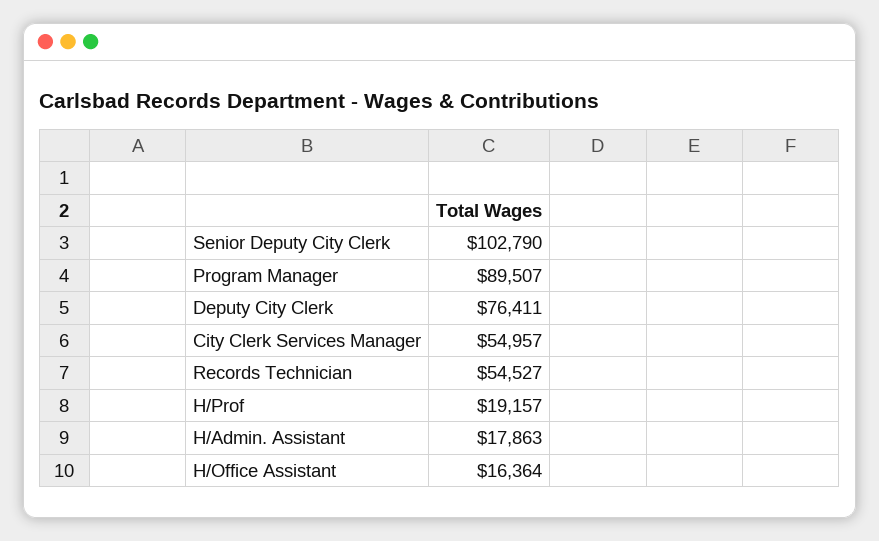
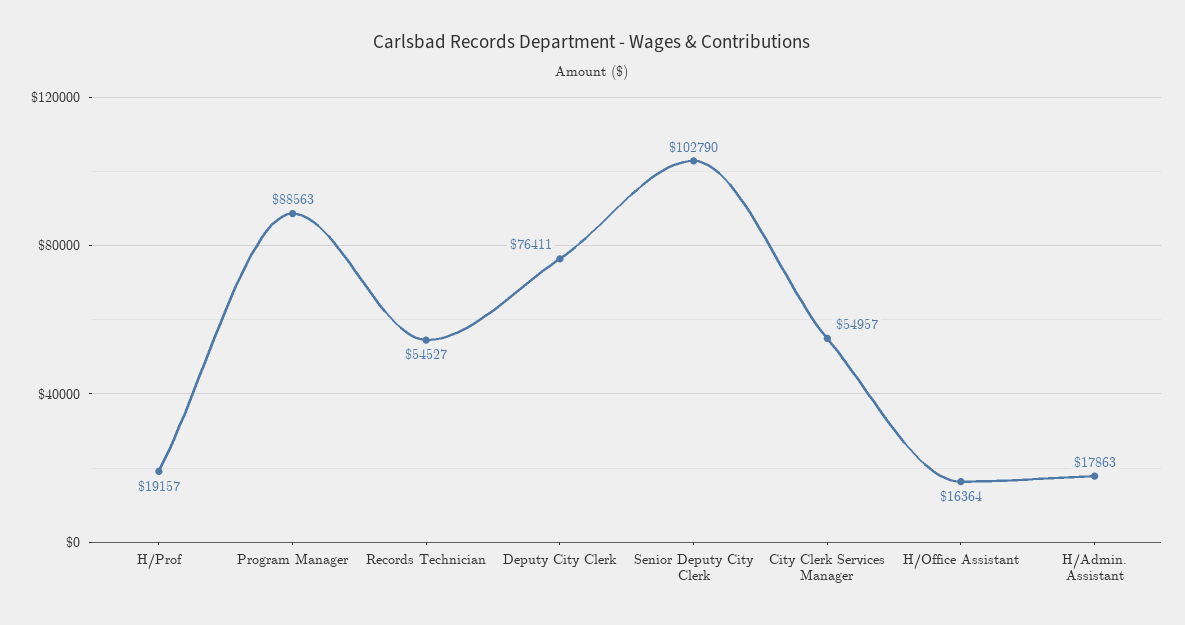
Program Manager: 89507 -> 88563

